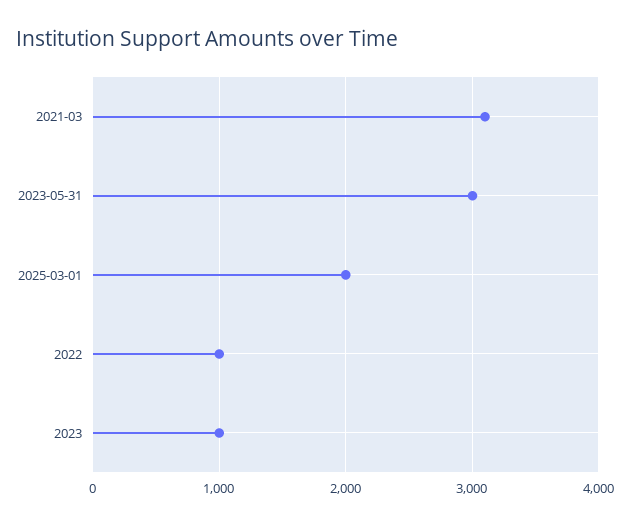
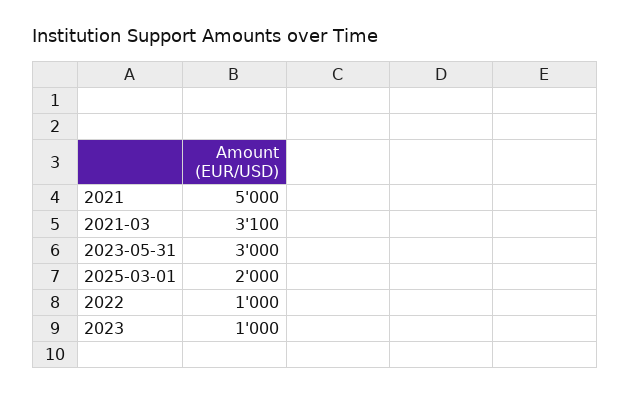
2021: none -> 5000

